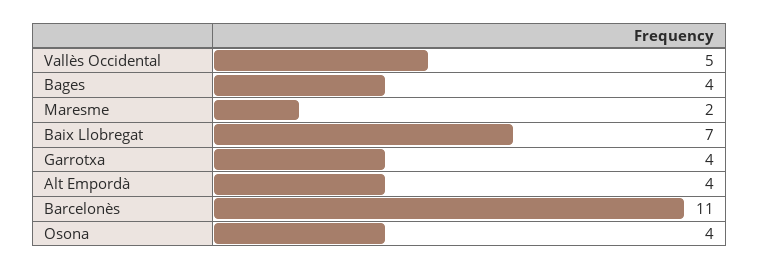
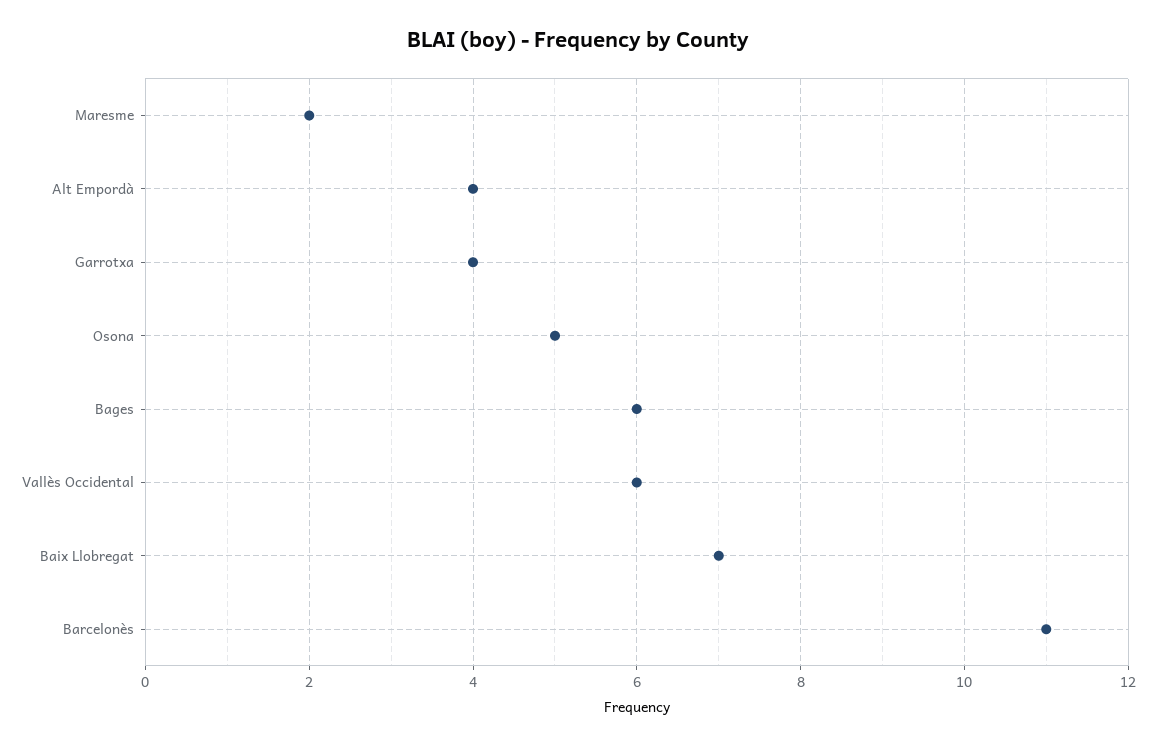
Vallès Occidental: 5 -> 6
Bages: 4 -> 6
Osona: 4 -> 5

